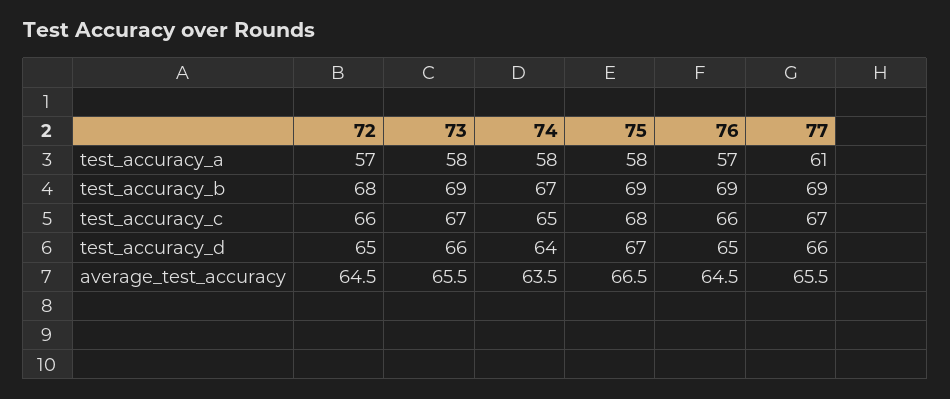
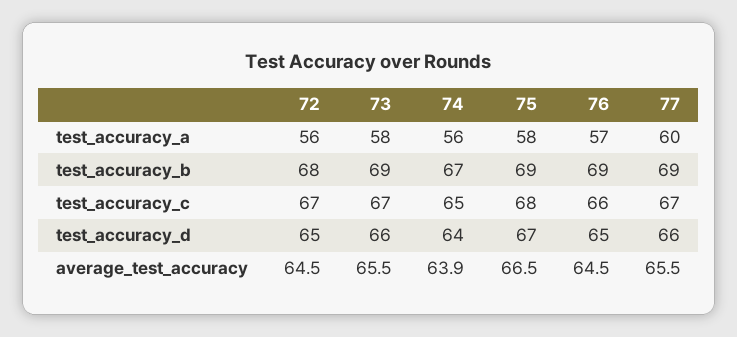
72, test_accuracy_a: 57 -> 56
74, test_accuracy_a: 58 -> 56
77, test_accuracy_a: 61 -> 60
72, test_accuracy_c: 66 -> 67
74, average_test_accuracy: 63.5 -> 63.9

